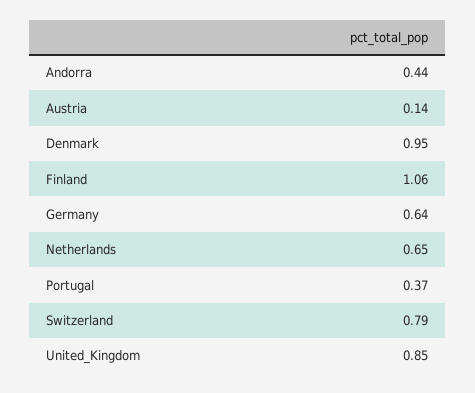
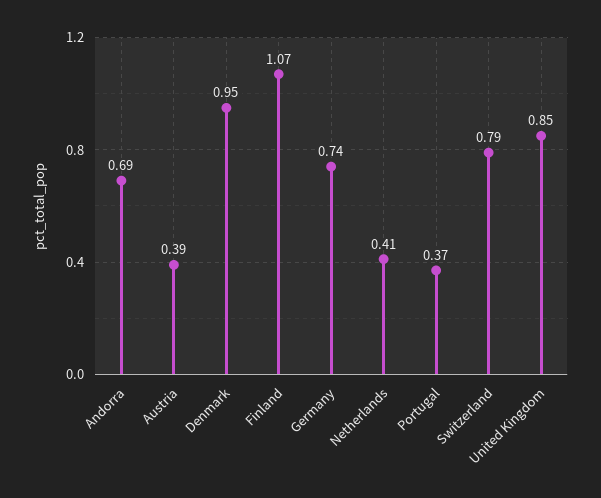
Andorra: 0.44 -> 0.69
Austria: 0.14 -> 0.39
Finland: 1.06 -> 1.07
Germany: 0.64 -> 0.74
Netherlands: 0.65 -> 0.41

